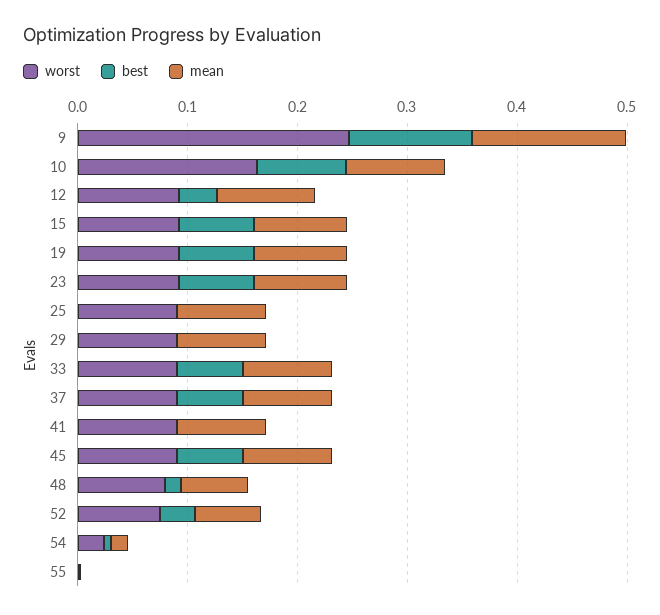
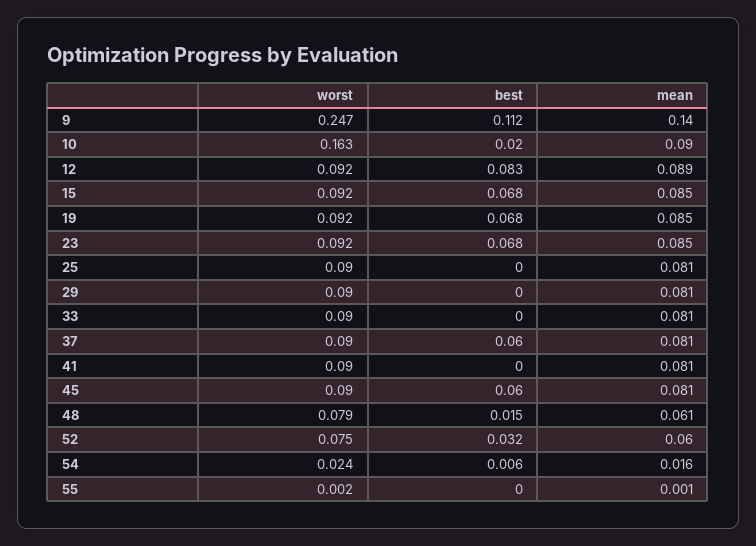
best, 10: 0.08 -> 0.02
best, 12: 0.04 -> 0.083
best, 33: 0.06 -> 0

